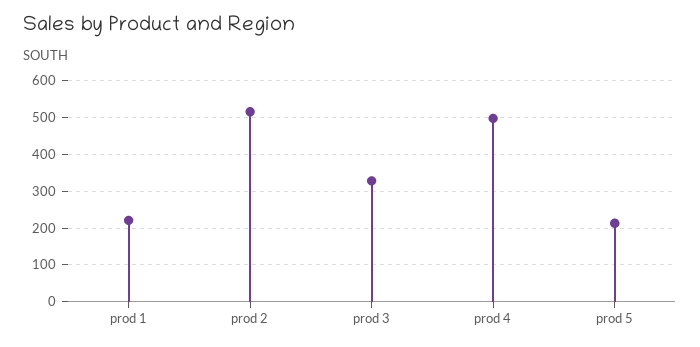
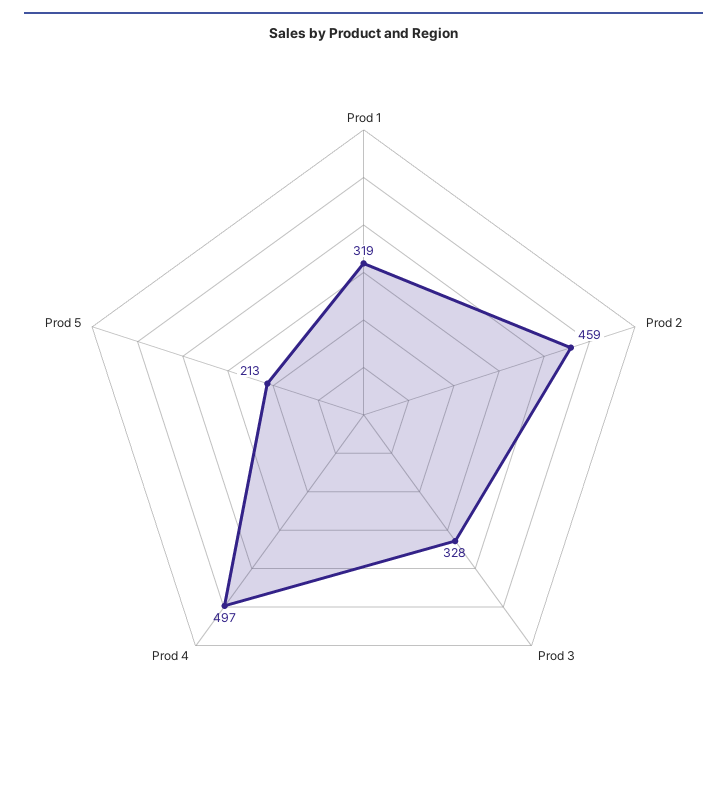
prod 1: 220 -> 319
prod 2: 520 -> 459

